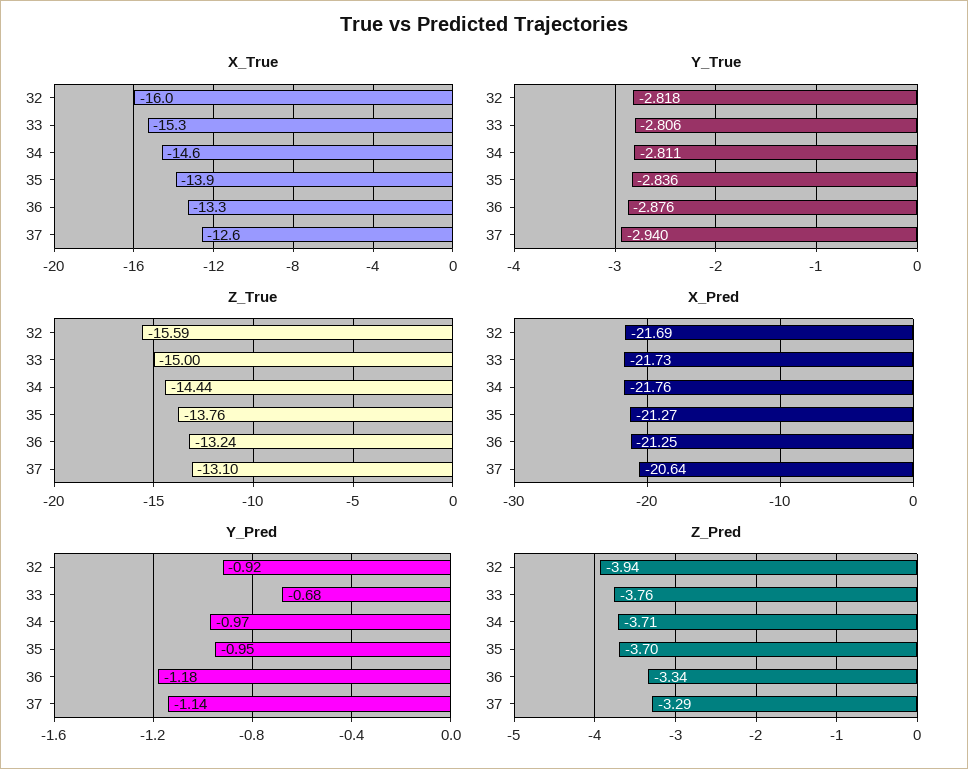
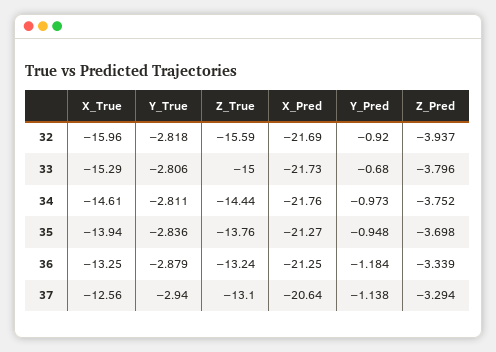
Y_True, 36: -2.876 -> -2.879
Z_Pred, 33: -3.76 -> -3.796
Z_Pred, 34: -3.71 -> -3.752

